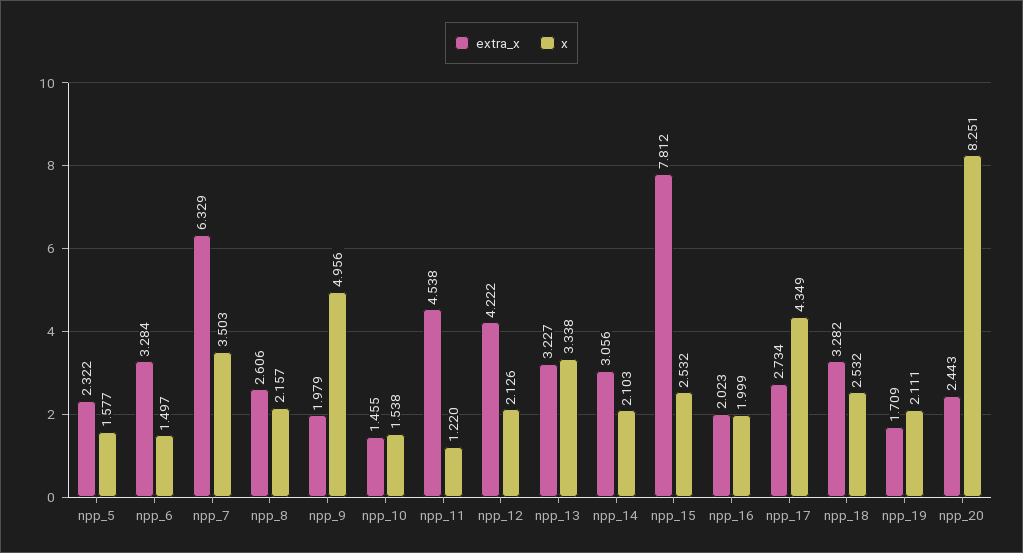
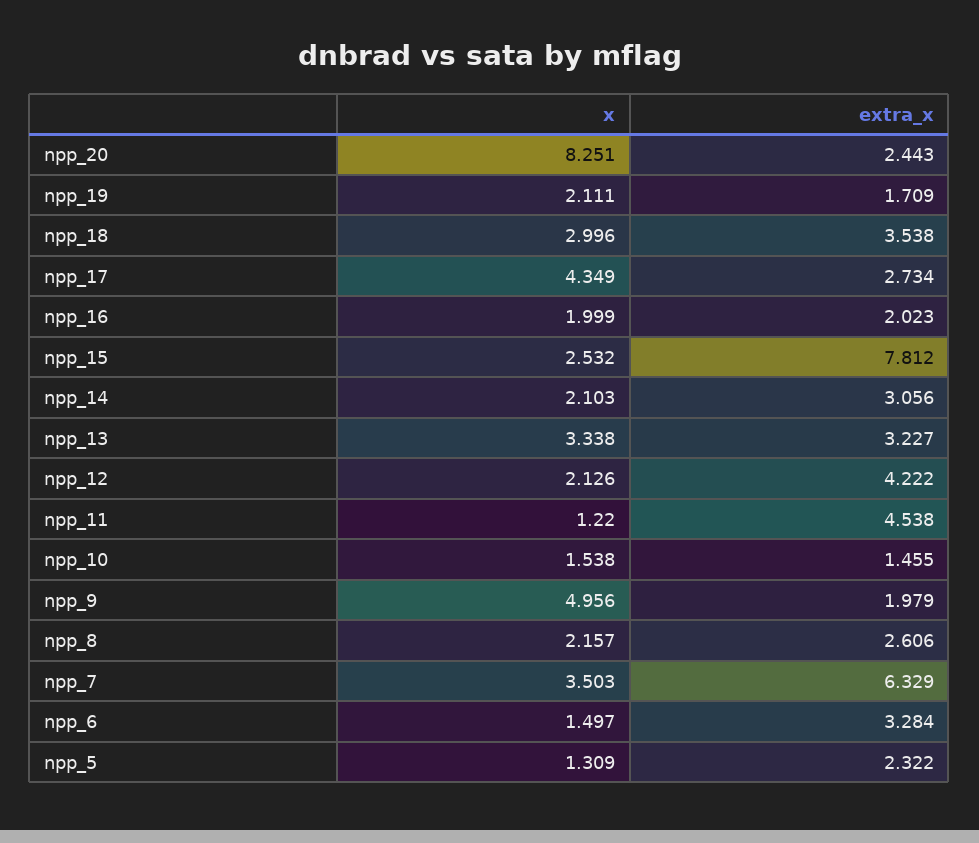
x, npp_5: 1.577 -> 1.309
extra_x, npp_18: 3.282 -> 3.538
x, npp_18: 2.532 -> 2.996

